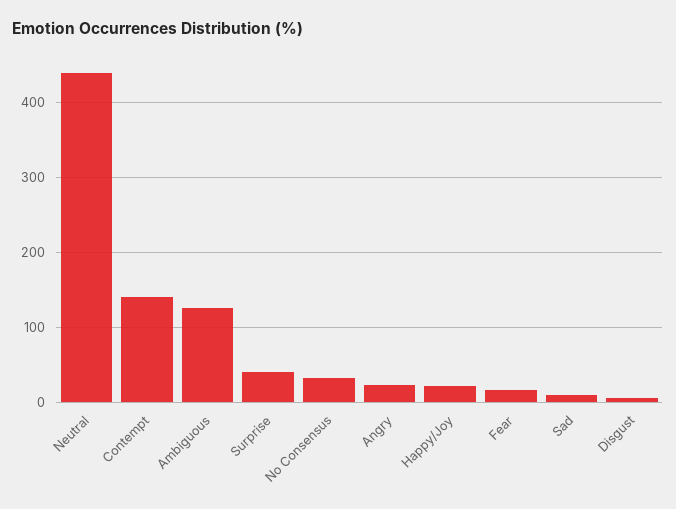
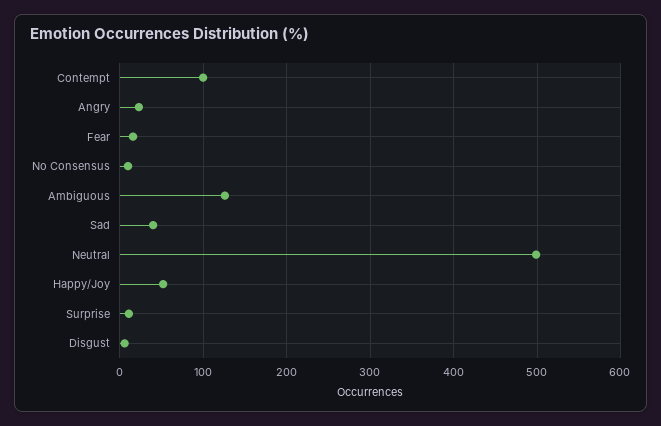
Neutral: 440 -> 500
Contempt: 140 -> 100
Surprise: 40 -> 10
No Consensus: 30 -> 10
Happy/Joy: 20 -> 50
Sad: 10 -> 40

